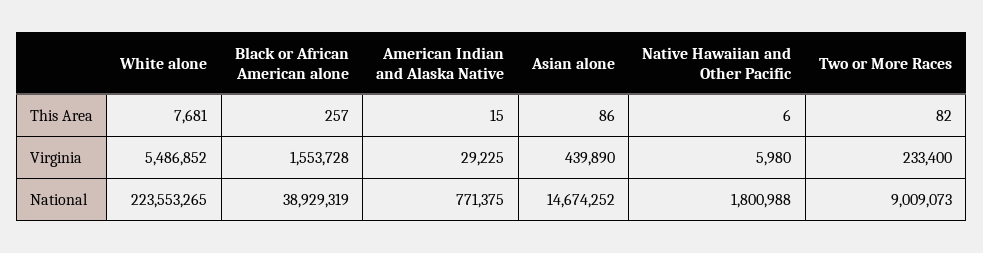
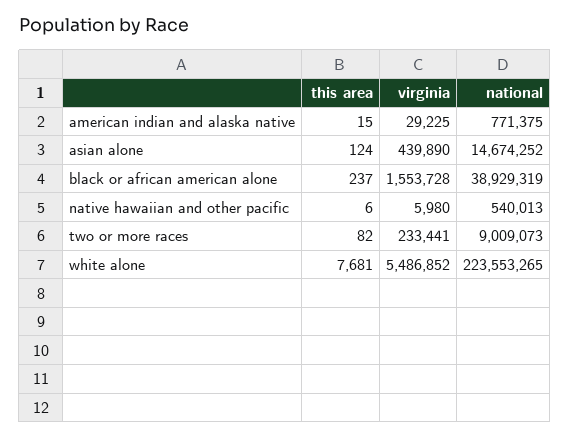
Black or African American alone, This Area: 257 -> 237
Asian alone, This Area: 86 -> 124
Two or More Races, Virginia: 233400 -> 233441
Native Hawaiian and Other Pacific, National: 1800988 -> 540013

